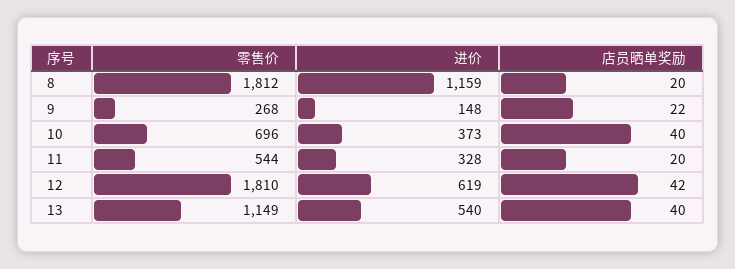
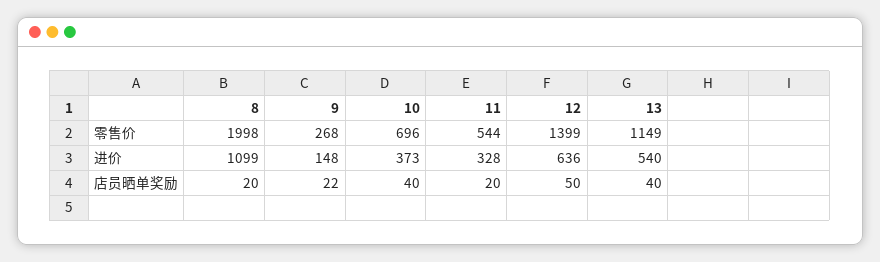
零售价, 8: 1812 -> 1998
进价, 8: 1159 -> 1099
零售价, 12: 1810 -> 1399
进价, 12: 619 -> 636
店员晒单奖励, 12: 42 -> 50

